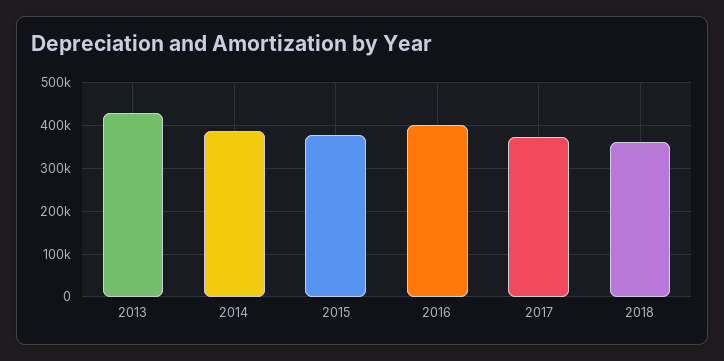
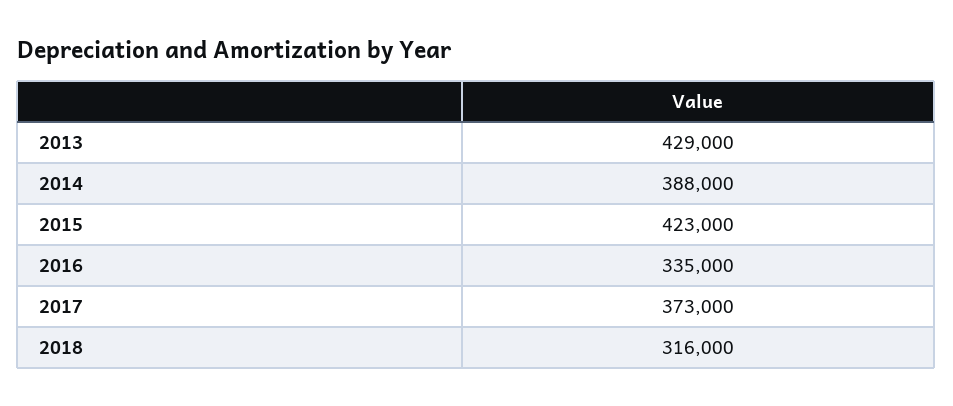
2015: 380000 -> 423000
2016: 400000 -> 335000
2018: 360000 -> 316000

